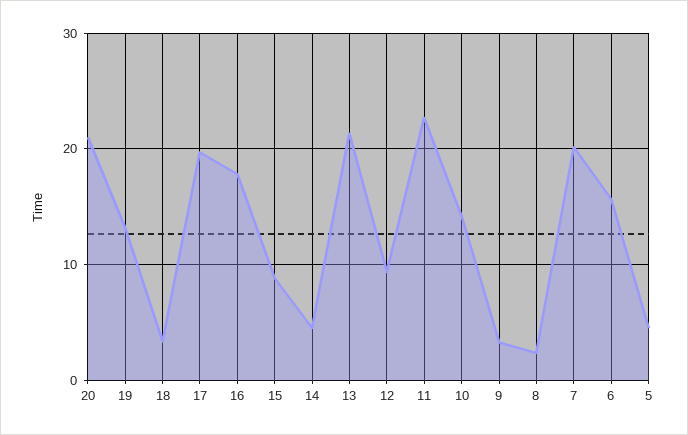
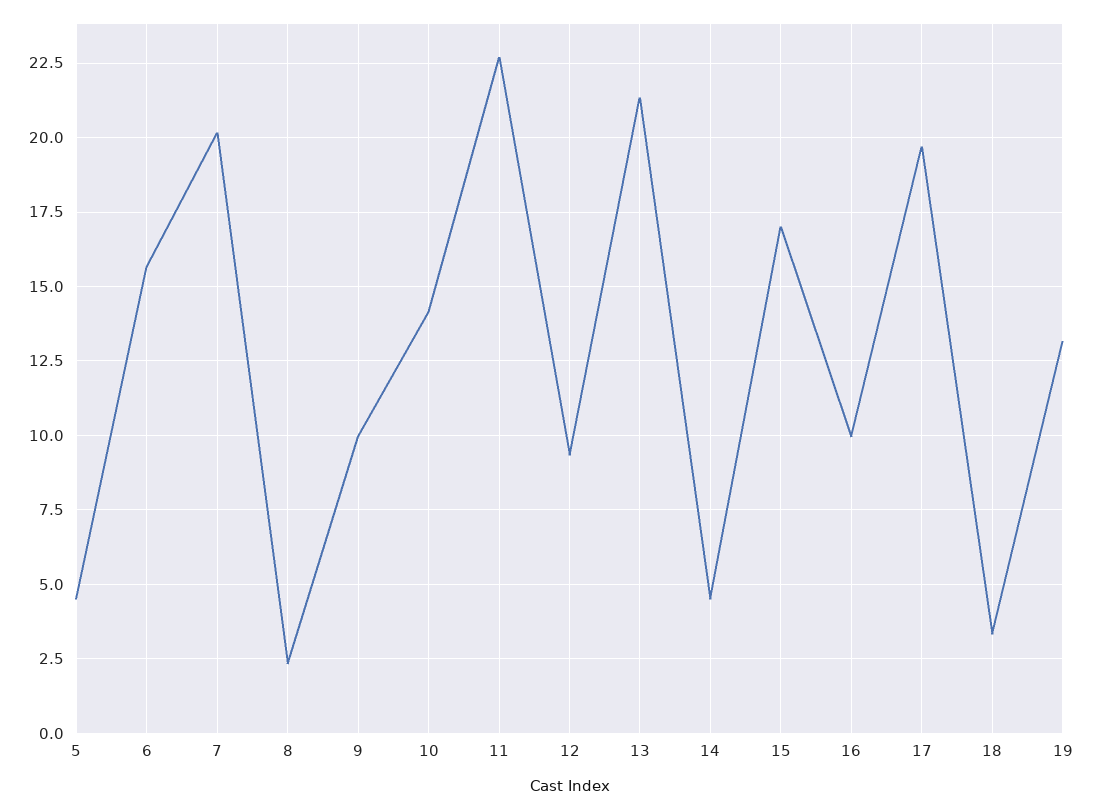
20: 21 -> none
16: 18 -> 10
15: 9 -> 17
9: 3 -> 10

